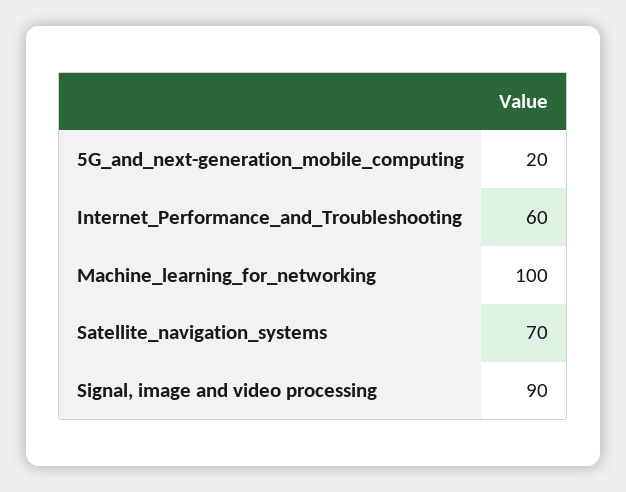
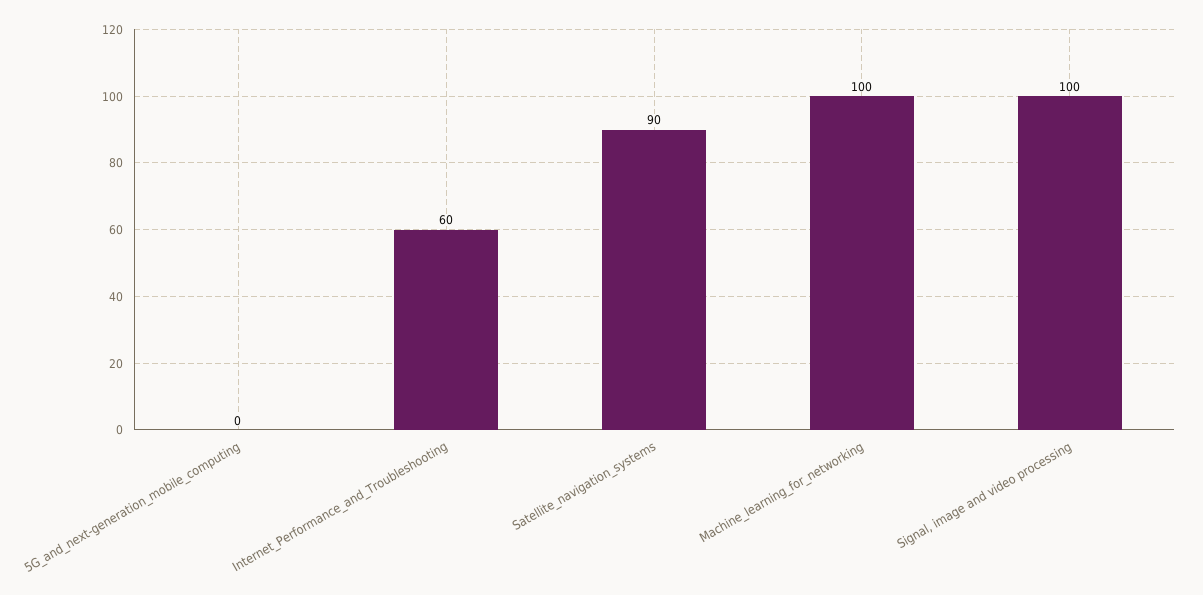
5G_and_next-generation_mobile_computing: 20 -> 0
Satellite_navigation_systems: 70 -> 90
Signal, image and video processing: 90 -> 100

